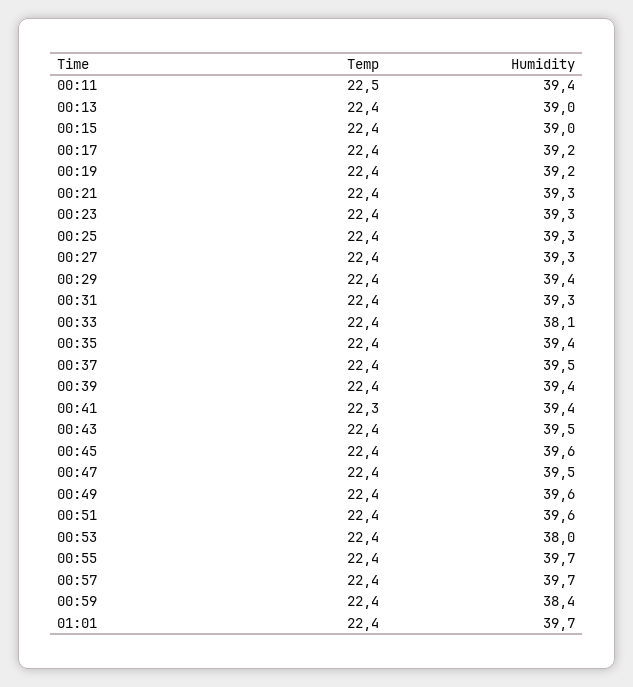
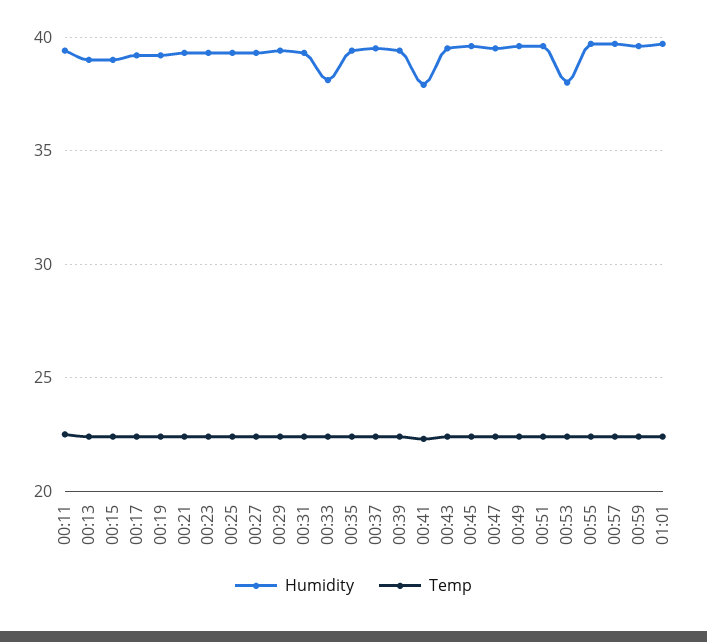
Humidity, 00:41: 39.4 -> 38
Humidity, 00:59: 38.4 -> 39.5

